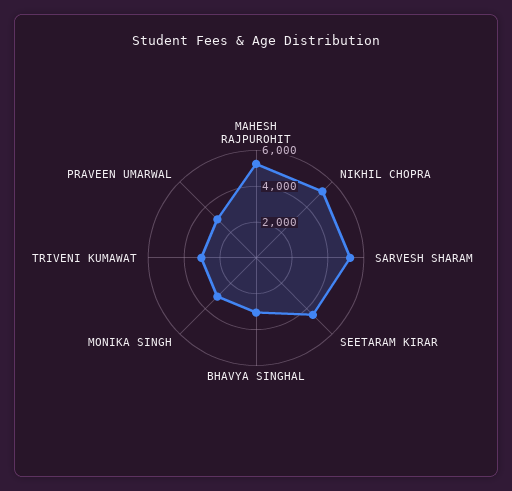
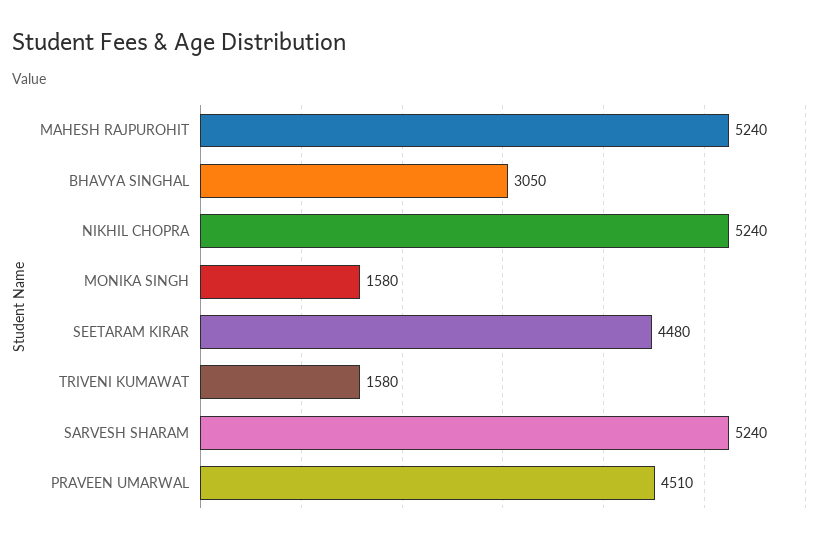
MONIKA SINGH: 3000 -> 1580
TRIVENI KUMAWAT: 3000 -> 1580
PRAVEEN UMARWAL: 3000 -> 4510

